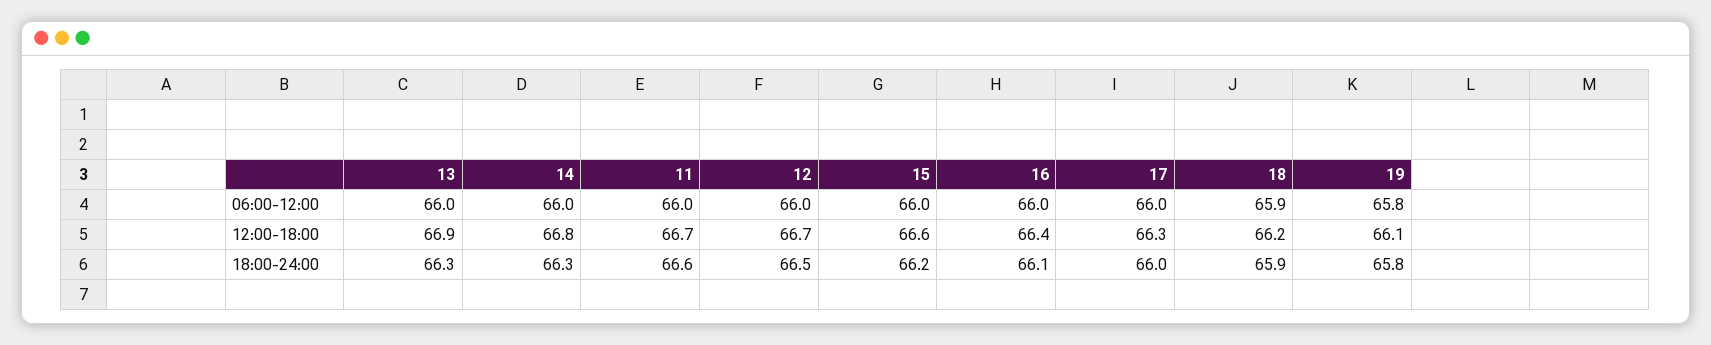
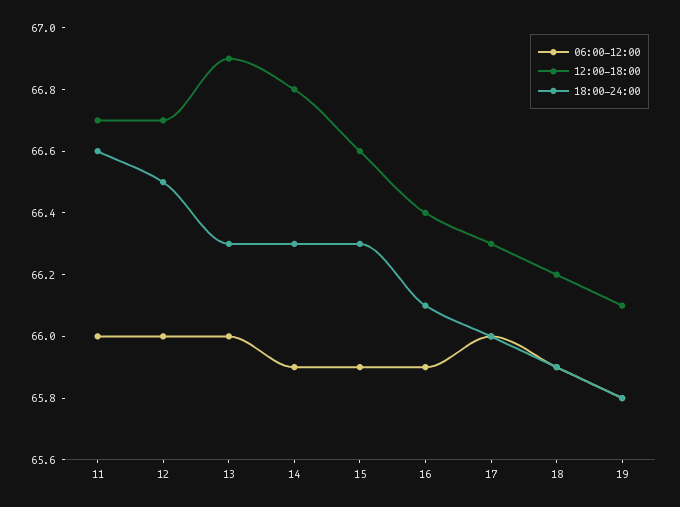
06:00-12:00, 14: 66 -> 65.9
06:00-12:00, 15: 66 -> 65.9
06:00-12:00, 16: 66 -> 65.9
18:00-24:00, 15: 66.2 -> 66.3

